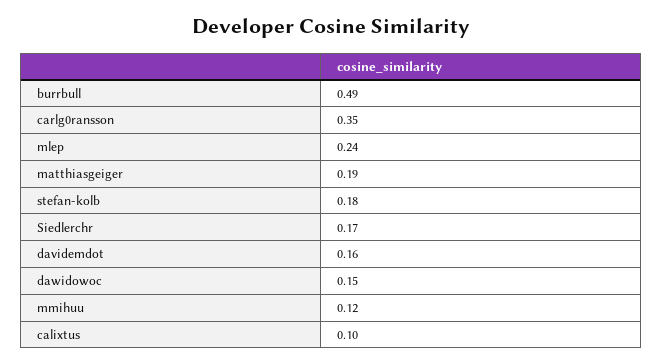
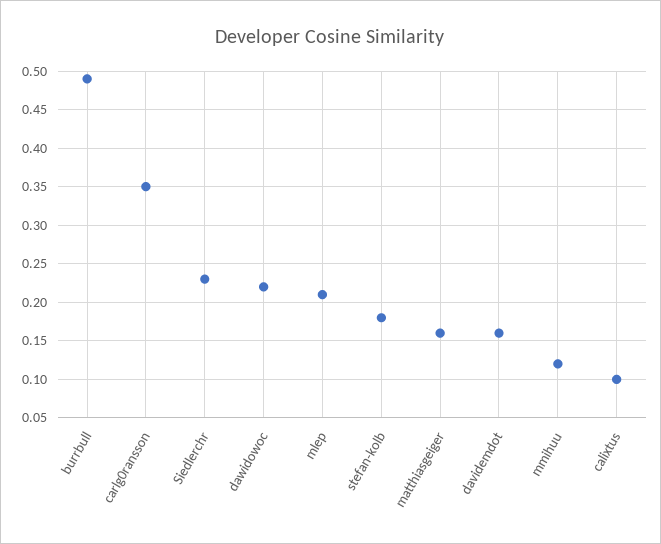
mlep: 0.24 -> 0.21
matthiasgeiger: 0.19 -> 0.16
Siedlerchr: 0.17 -> 0.23
dawidowoc: 0.15 -> 0.22

